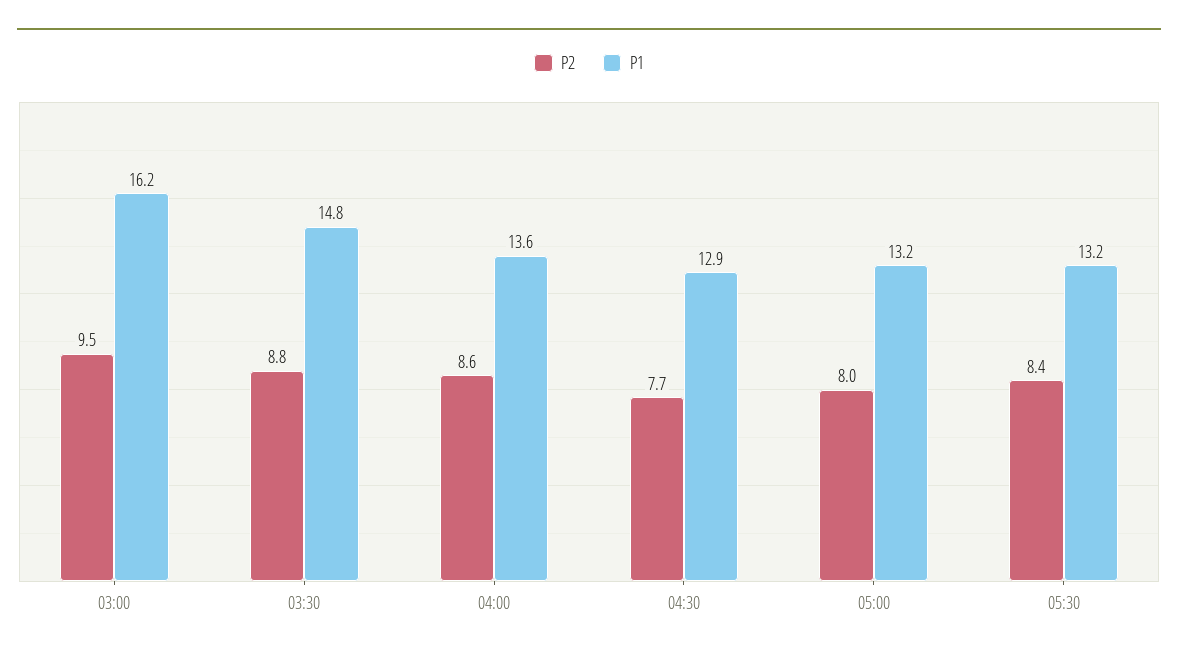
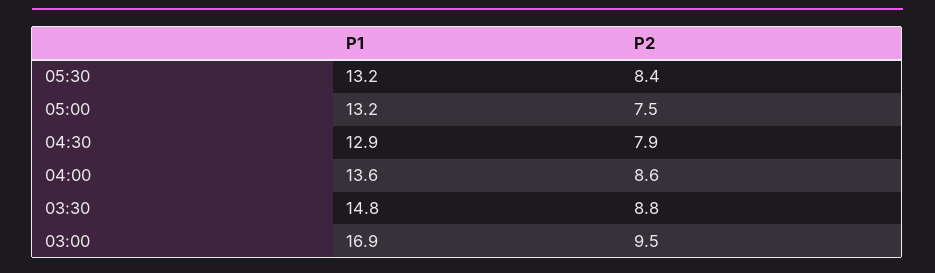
P1, 03:00: 16.2 -> 16.9
P2, 04:30: 7.7 -> 7.9
P2, 05:00: 8 -> 7.5

